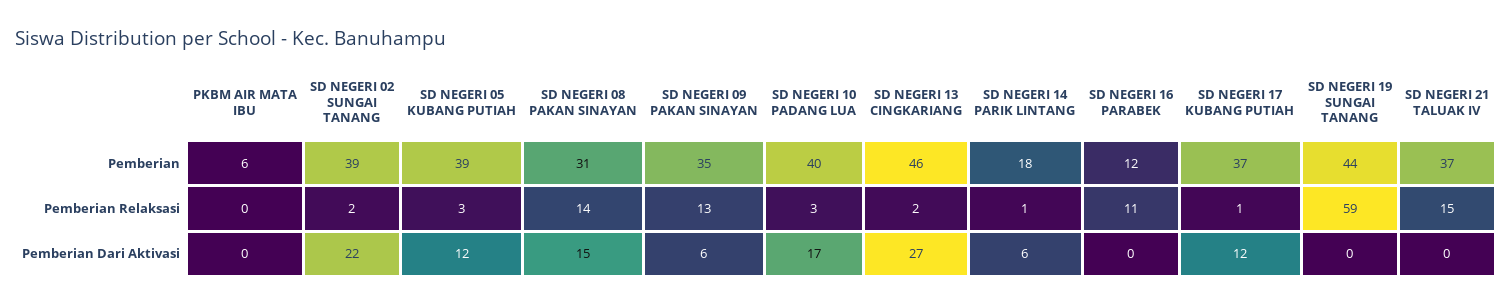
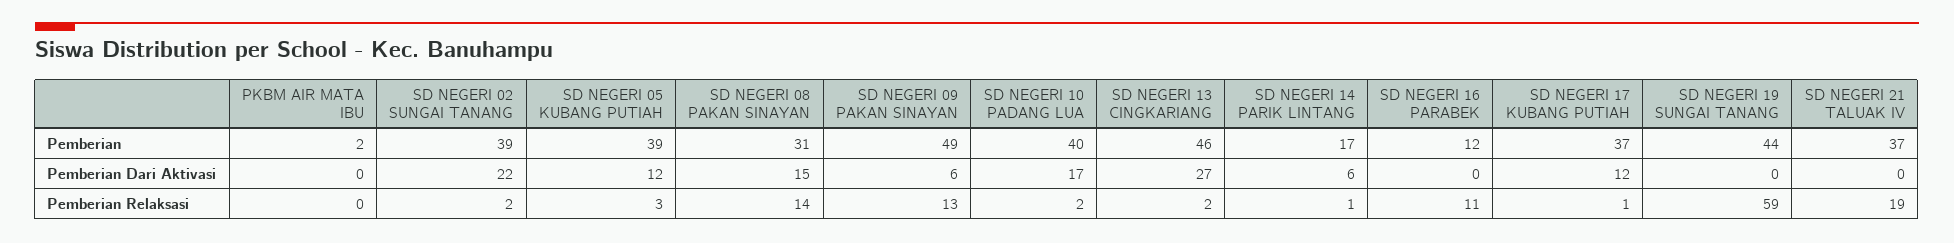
PKBM AIR MATA IBU, Pemberian: 6 -> 2
SD NEGERI 09 PAKAN SINAYAN, Pemberian: 35 -> 49
SD NEGERI 14 PARIK LINTANG, Pemberian: 18 -> 17
SD NEGERI 10 PADANG LUA, Pemberian Relaksasi: 3 -> 2
SD NEGERI 21 TALUAK IV, Pemberian Relaksasi: 15 -> 19

